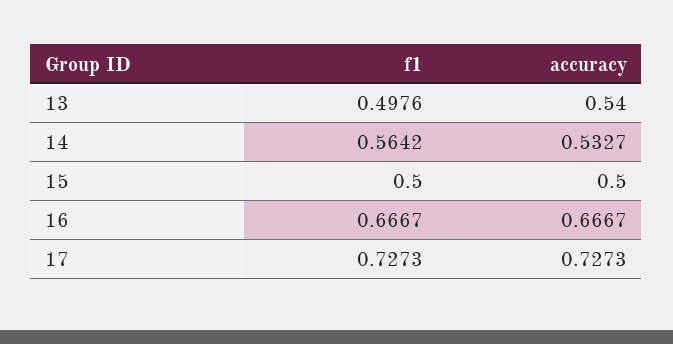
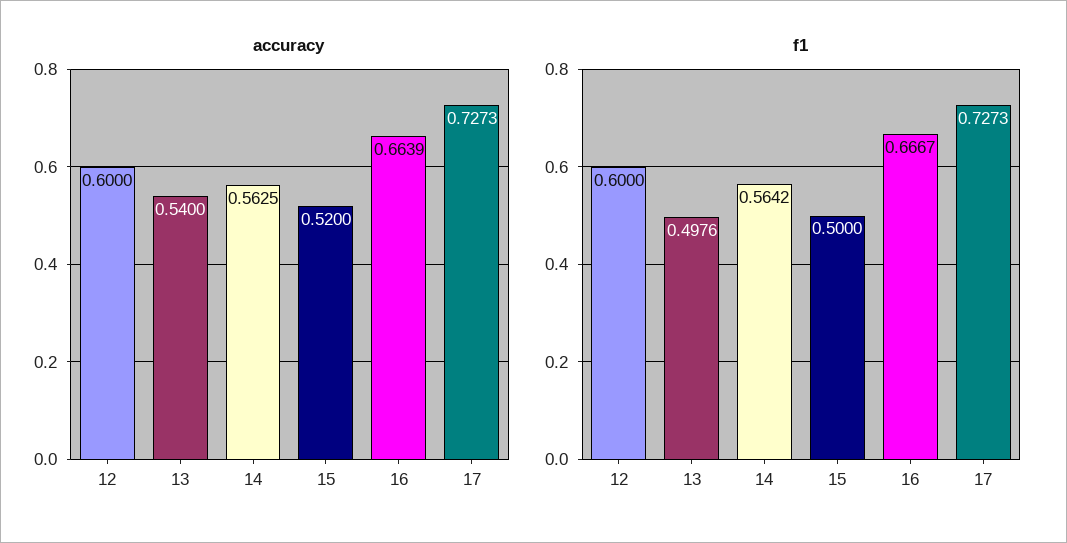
accuracy, 14: 0.5327 -> 0.5625
accuracy, 15: 0.5 -> 0.52
accuracy, 16: 0.6667 -> 0.6639
accuracy, 12: none -> 0.6
f1, 12: none -> 0.6

